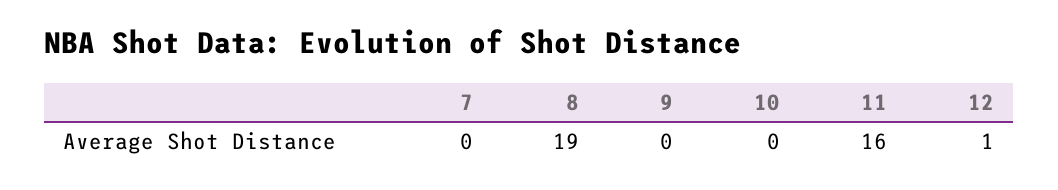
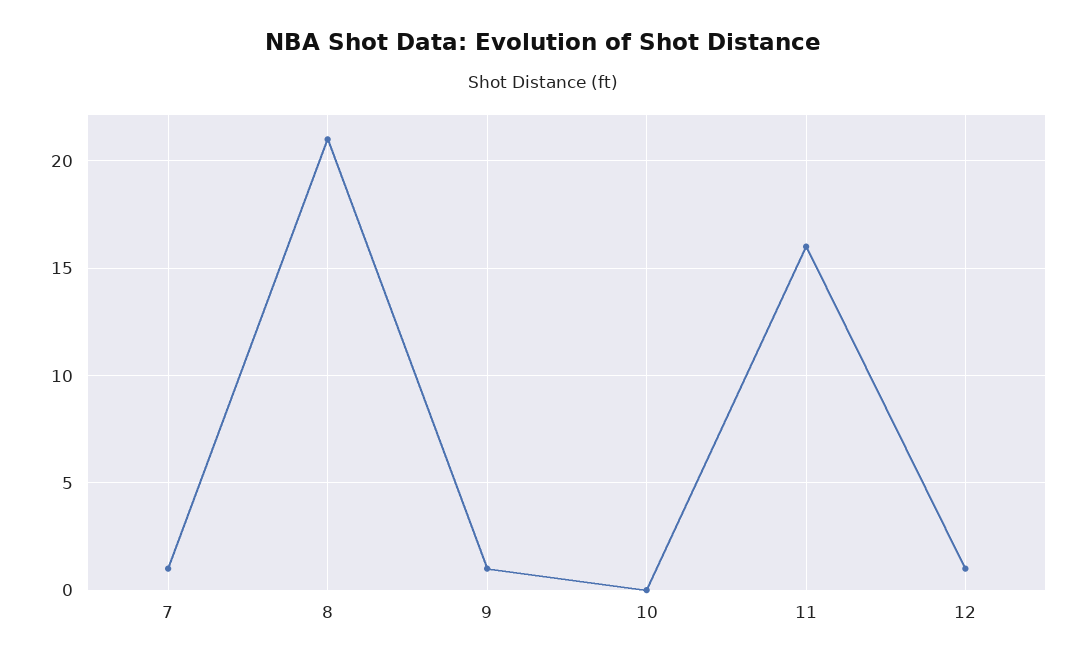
7: 0 -> 1
8: 19 -> 21
9: 0 -> 1

